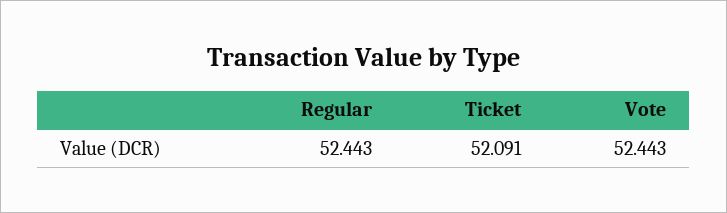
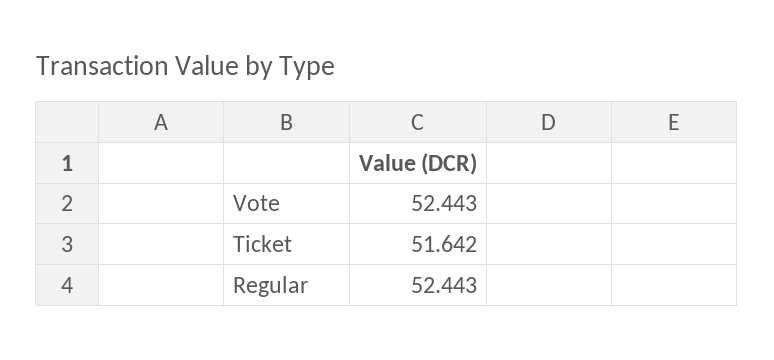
Ticket: 52.091 -> 51.642

